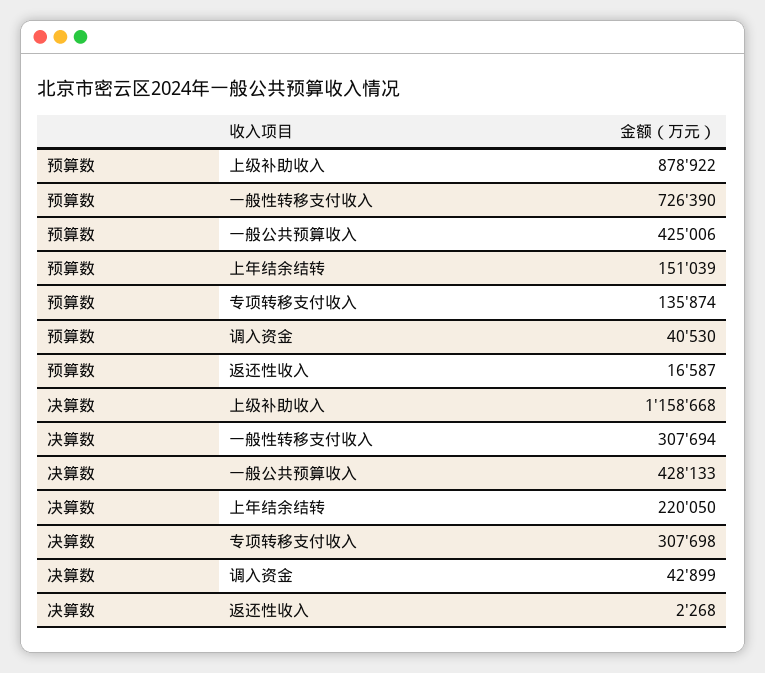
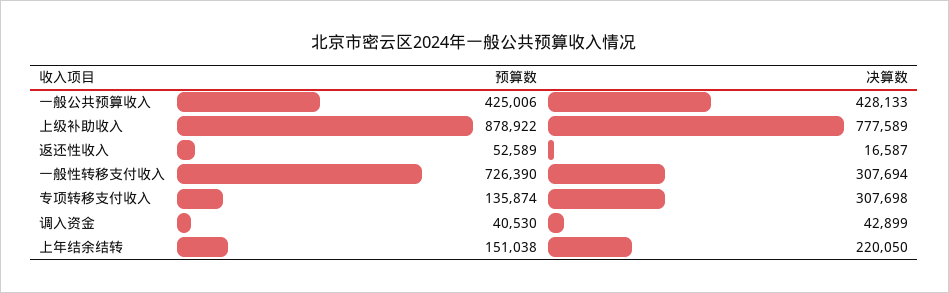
预算数, 上年结余结转: 151039 -> 151038
预算数, 返还性收入: 16587 -> 52589
决算数, 上级补助收入: 1158668 -> 777589
决算数, 返还性收入: 2268 -> 16587

